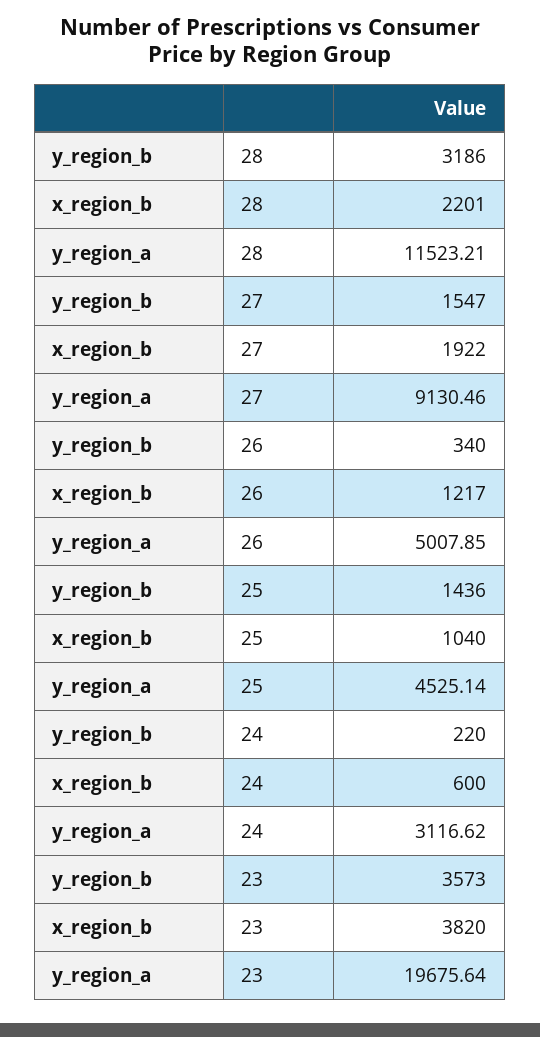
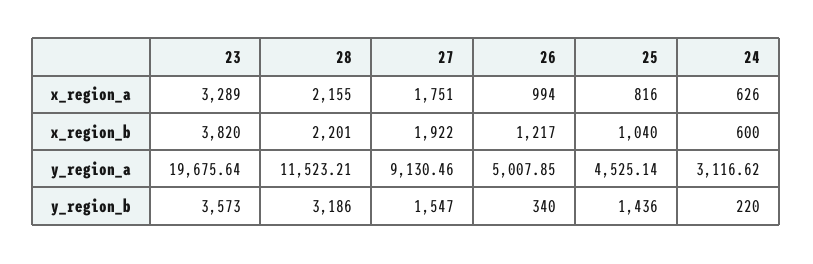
x_region_a, 23: none -> 3289
x_region_a, 28: none -> 2155
x_region_a, 27: none -> 1751
x_region_a, 26: none -> 994
x_region_a, 25: none -> 816
x_region_a, 24: none -> 626

